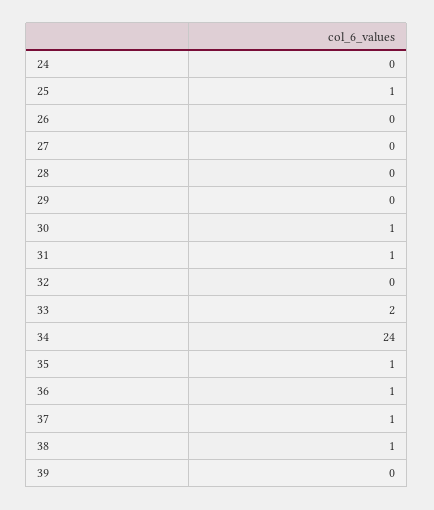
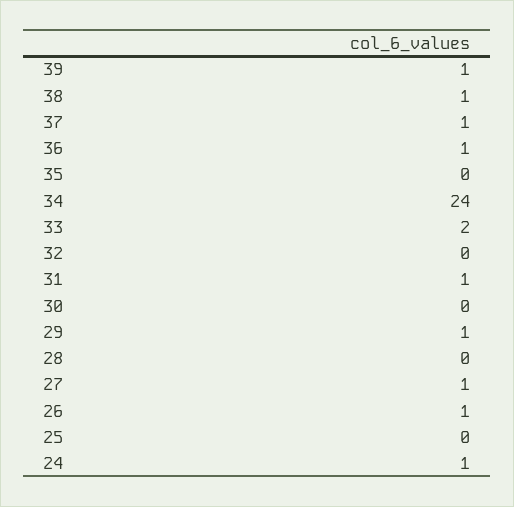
24: 0 -> 1
25: 1 -> 0
26: 0 -> 1
27: 0 -> 1
29: 0 -> 1
30: 1 -> 0
35: 1 -> 0
39: 0 -> 1

